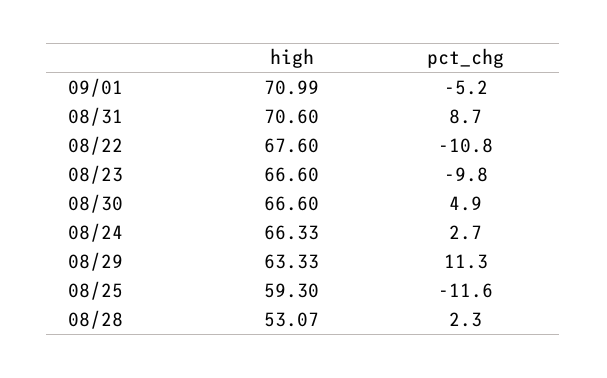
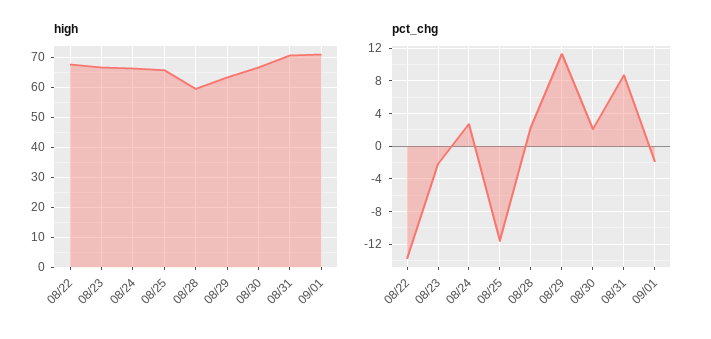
pct_chg, 09/01: -5.2 -> -2
pct_chg, 08/22: -10.8 -> -14
pct_chg, 08/23: -9.8 -> -2
pct_chg, 08/30: 4.9 -> 2
high, 08/25: 59.3 -> 65
high, 08/28: 53.07 -> 60

